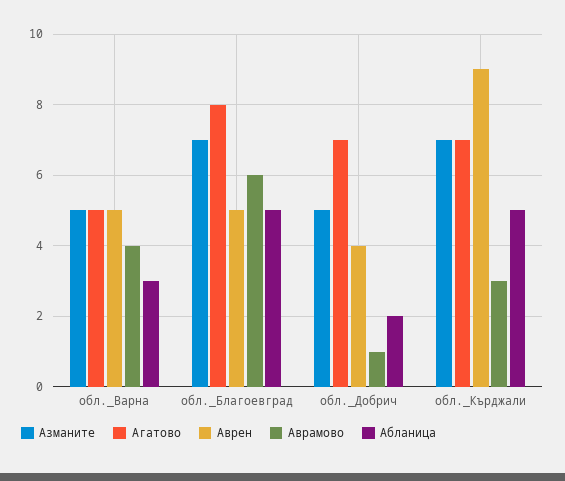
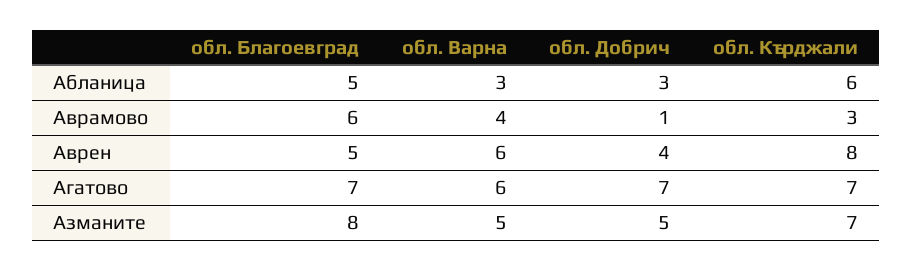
Агатово, обл._Варна: 5 -> 6
Аврен, обл._Варна: 5 -> 6
Азманите, обл._Благоевград: 7 -> 8
Агатово, обл._Благоевград: 8 -> 7
Абланица, обл._Добрич: 2 -> 3
Аврен, обл._Кърджали: 9 -> 8
Абланица, обл._Кърджали: 5 -> 6

